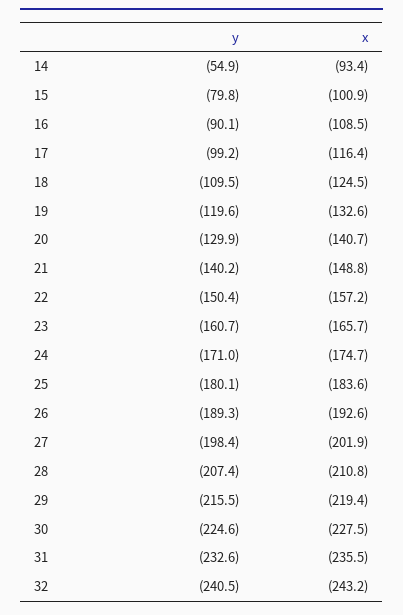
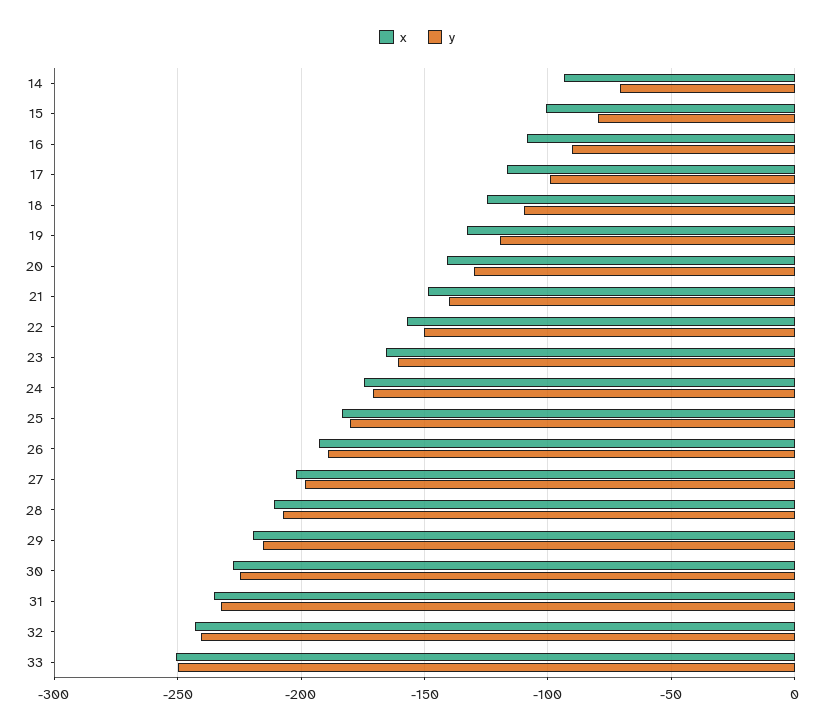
y, 14: -54.9 -> -70
x, 33: none -> -250
y, 33: none -> -250

